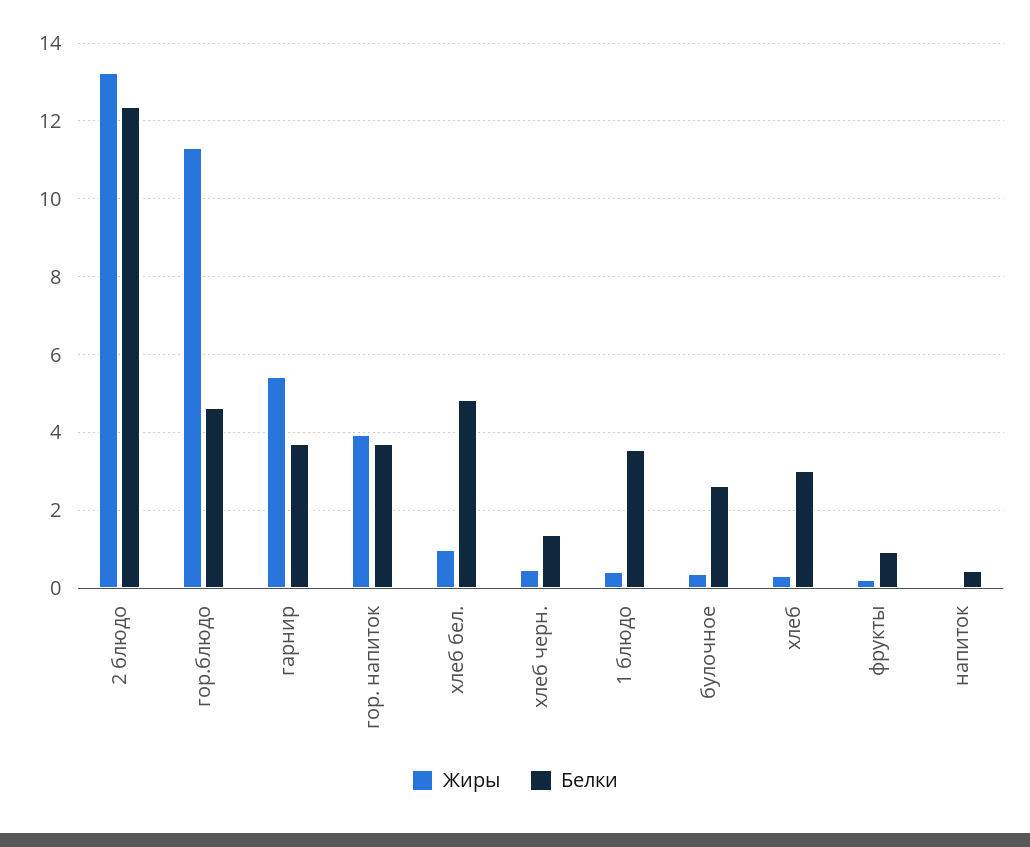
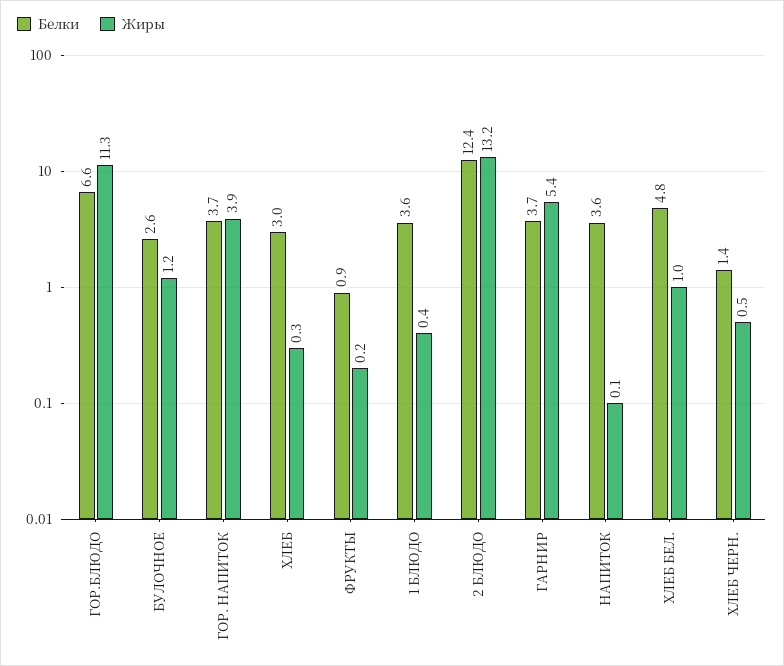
Белки, гор.блюдо: 4.6 -> 6.6
Жиры, булочное: 0.4 -> 1.2
Белки, напиток: 0.4 -> 3.6

